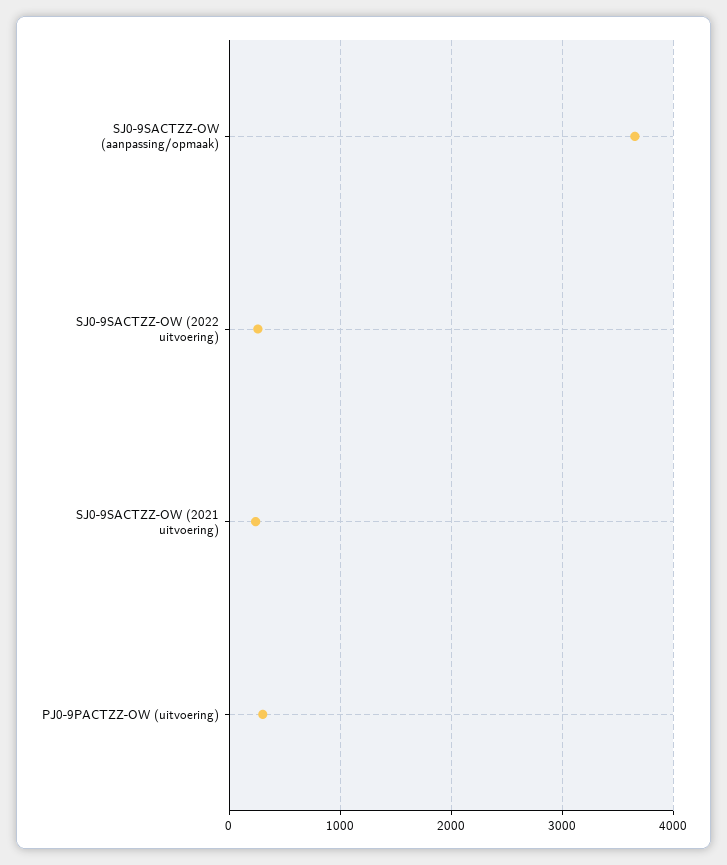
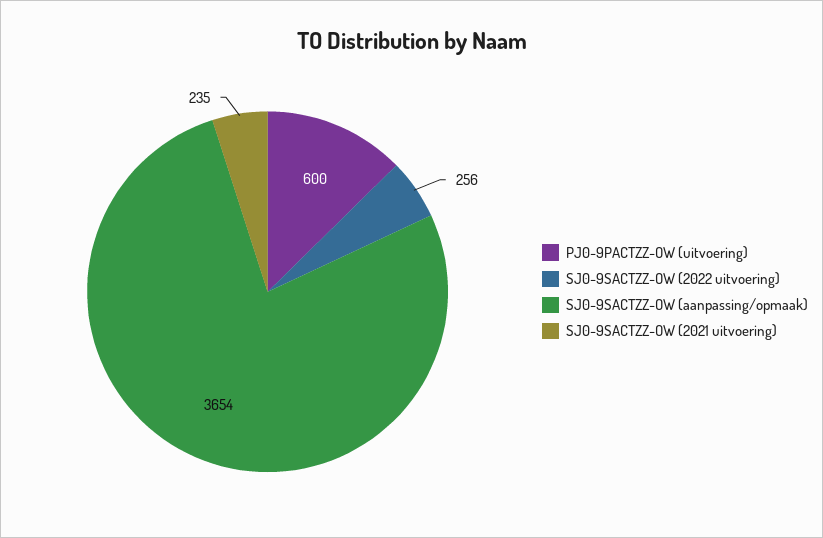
PJ0-9PACTZZ-OW (uitvoering): 300 -> 600

